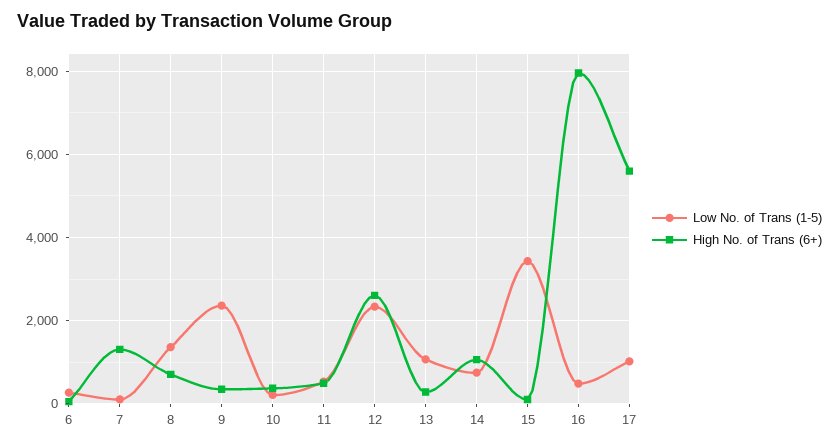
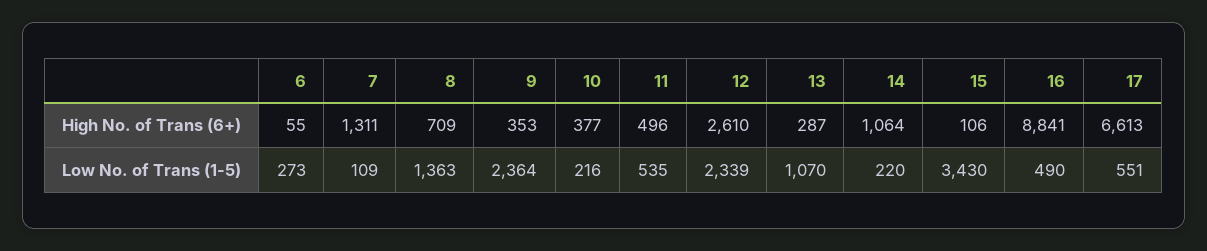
Low No. of Trans (1-5), 14: 800 -> 220
High No. of Trans (6+), 16: 8000 -> 8841
Low No. of Trans (1-5), 17: 1000 -> 551
High No. of Trans (6+), 17: 5600 -> 6613

